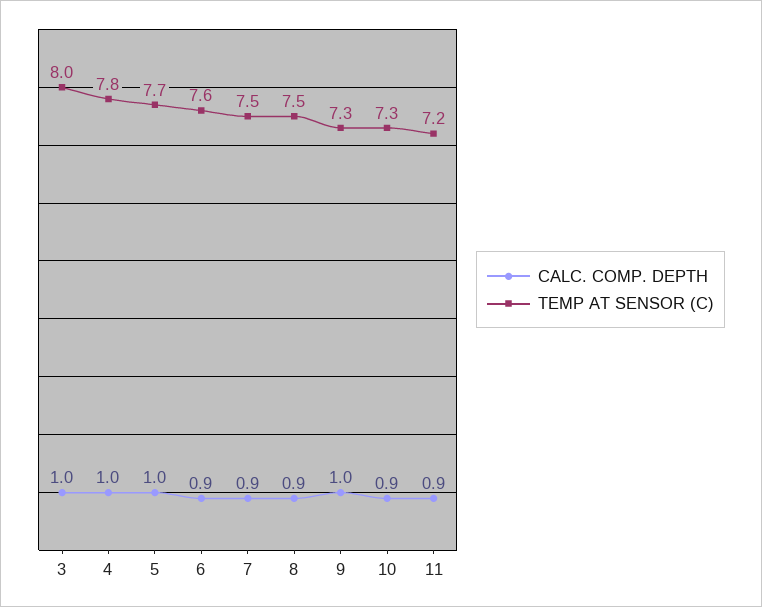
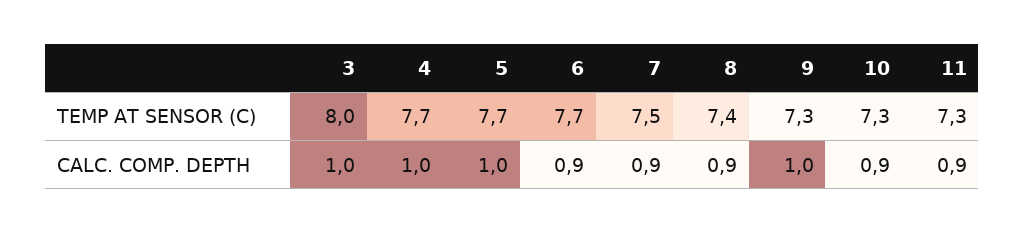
TEMP AT SENSOR (C), 4: 7.8 -> 7.7
TEMP AT SENSOR (C), 6: 7.6 -> 7.7
TEMP AT SENSOR (C), 8: 7.5 -> 7.4
TEMP AT SENSOR (C), 11: 7.2 -> 7.3

